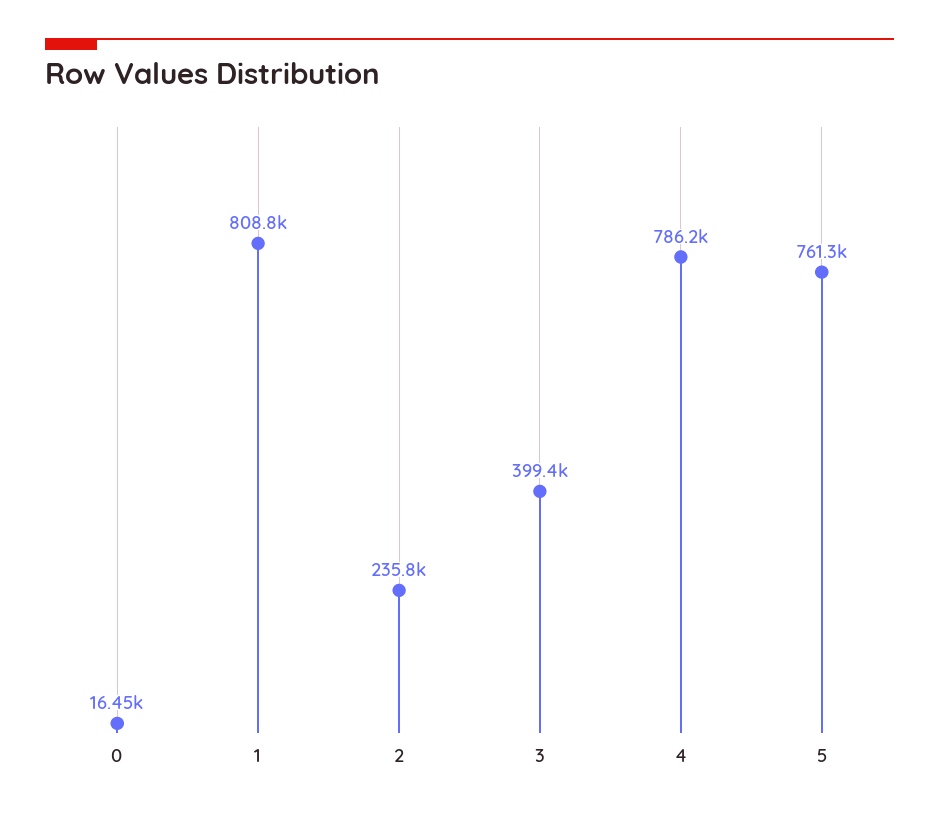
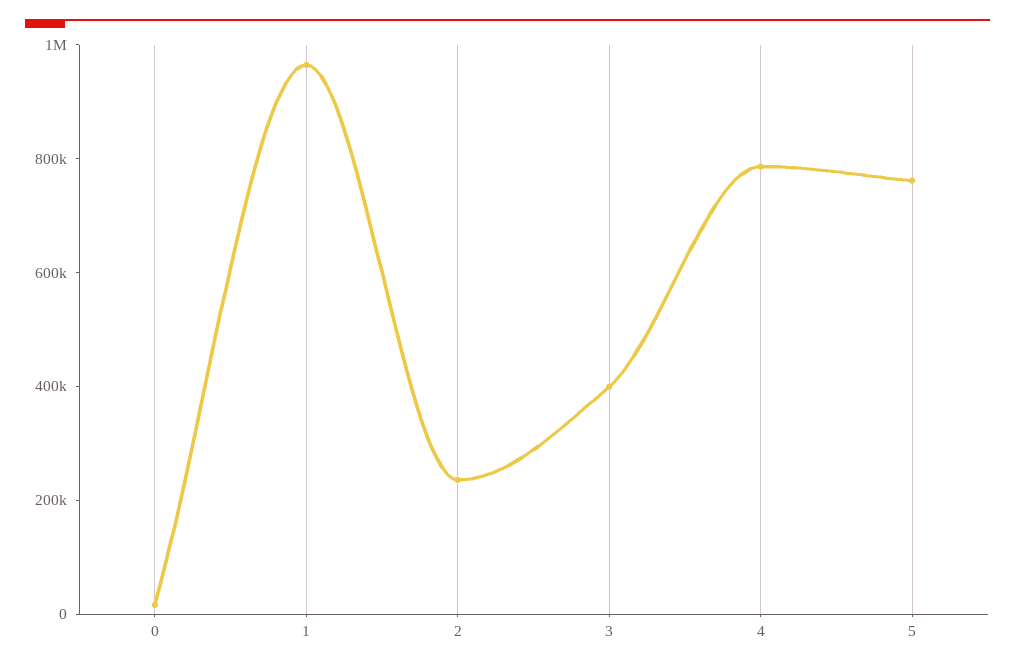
1: 808800 -> 950000

